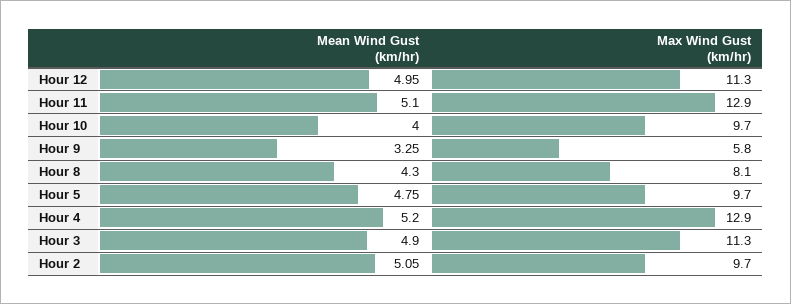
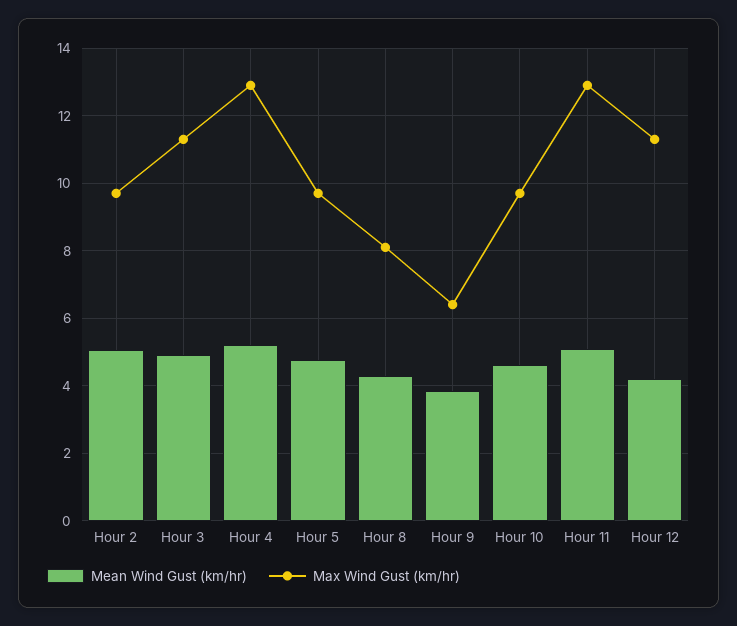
Mean Wind Gust (km/hr), Hour 12: 4.95 -> 4.2
Mean Wind Gust (km/hr), Hour 10: 4 -> 4.6
Mean Wind Gust (km/hr), Hour 9: 3.25 -> 3.8
Max Wind Gust (km/hr), Hour 9: 5.8 -> 6.4

